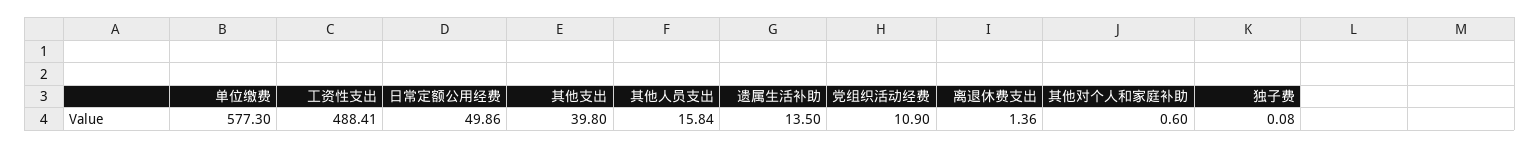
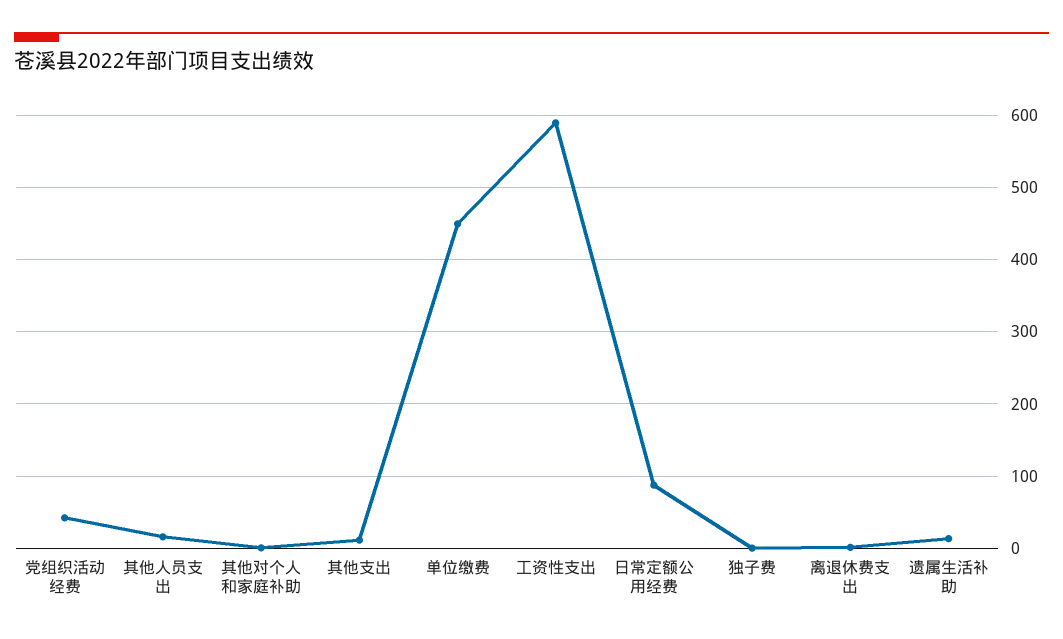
单位缴费: 577.3 -> 450
工资性支出: 488.41 -> 590
日常定额公用经费: 49.86 -> 90
其他支出: 39.8 -> 10
党组织活动经费: 10.9 -> 40

